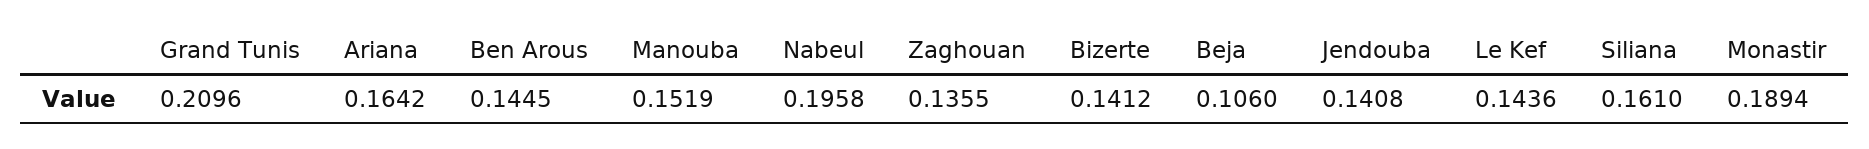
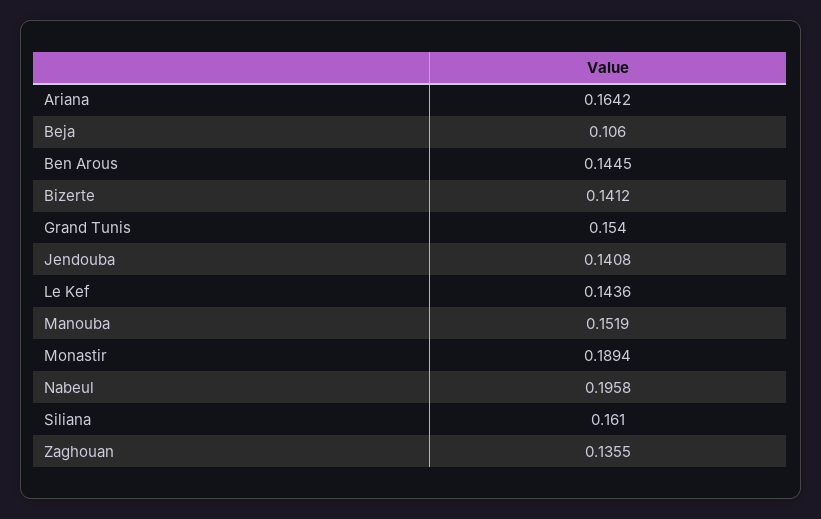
Grand Tunis: 0.2096 -> 0.154

